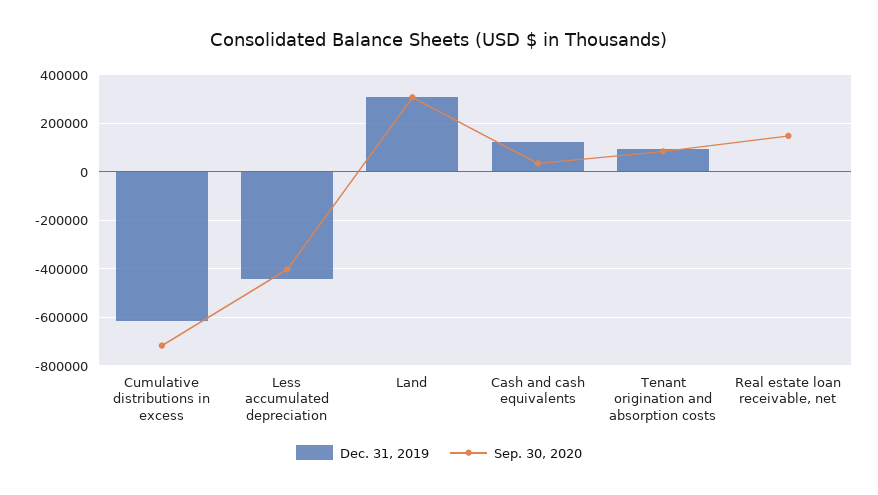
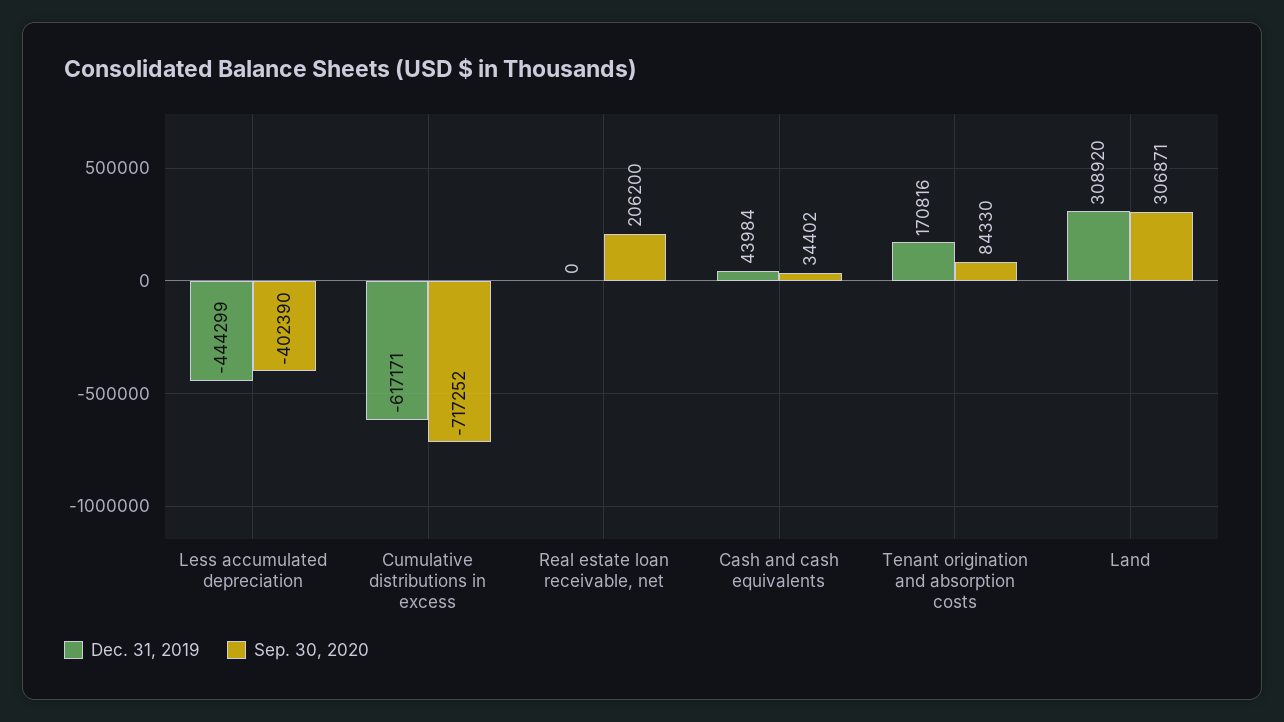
Dec. 31, 2019, Cash and cash equivalents: 125000 -> 43984
Dec. 31, 2019, Tenant origination and absorption costs: 100000 -> 170816
Sep. 30, 2020, Real estate loan receivable, net: 150000 -> 206200

